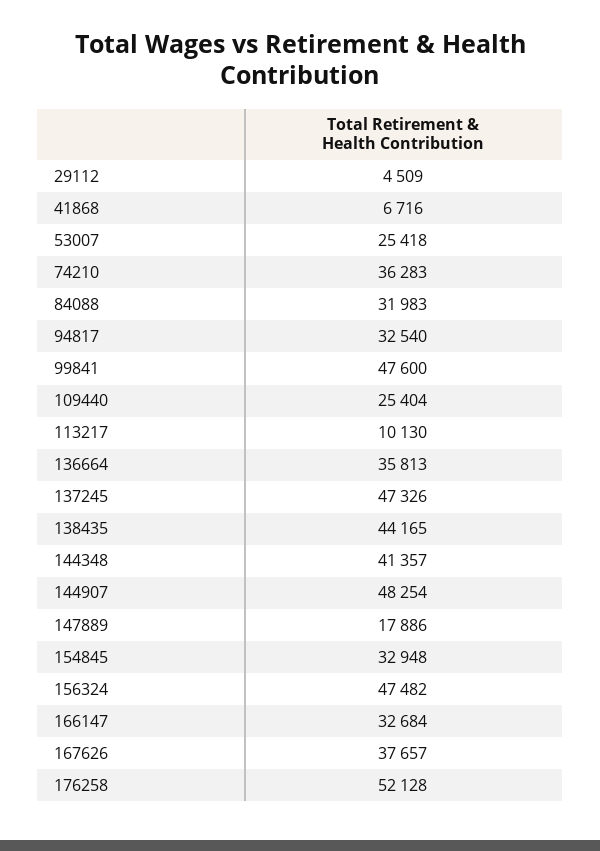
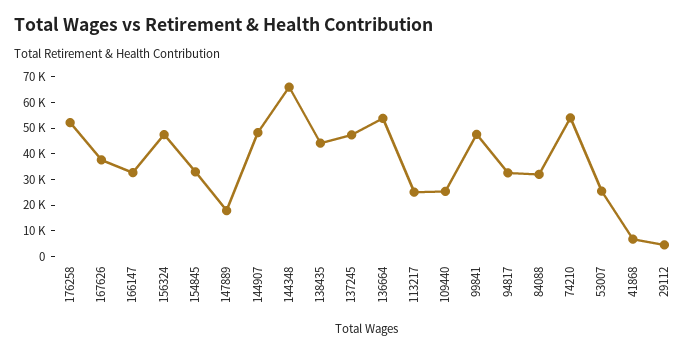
74210: 36283 -> 55000
113217: 10130 -> 25000
136664: 35813 -> 55000
144348: 41357 -> 65000

